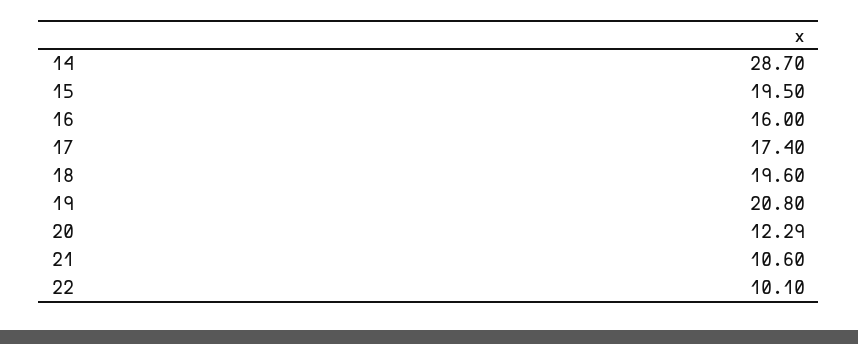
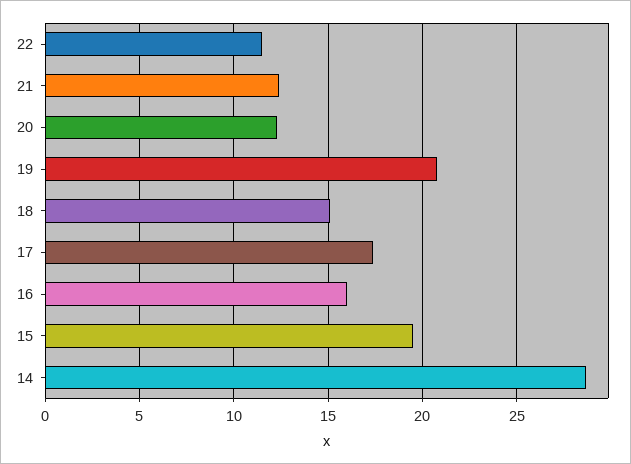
18: 19.6 -> 15
21: 10.6 -> 12.5
22: 10.1 -> 11.5

